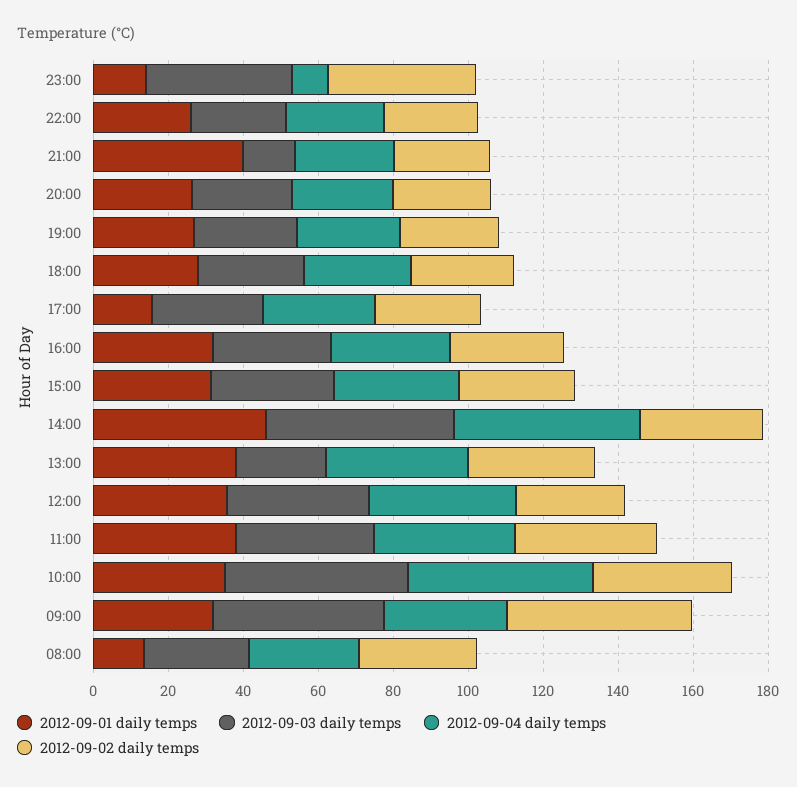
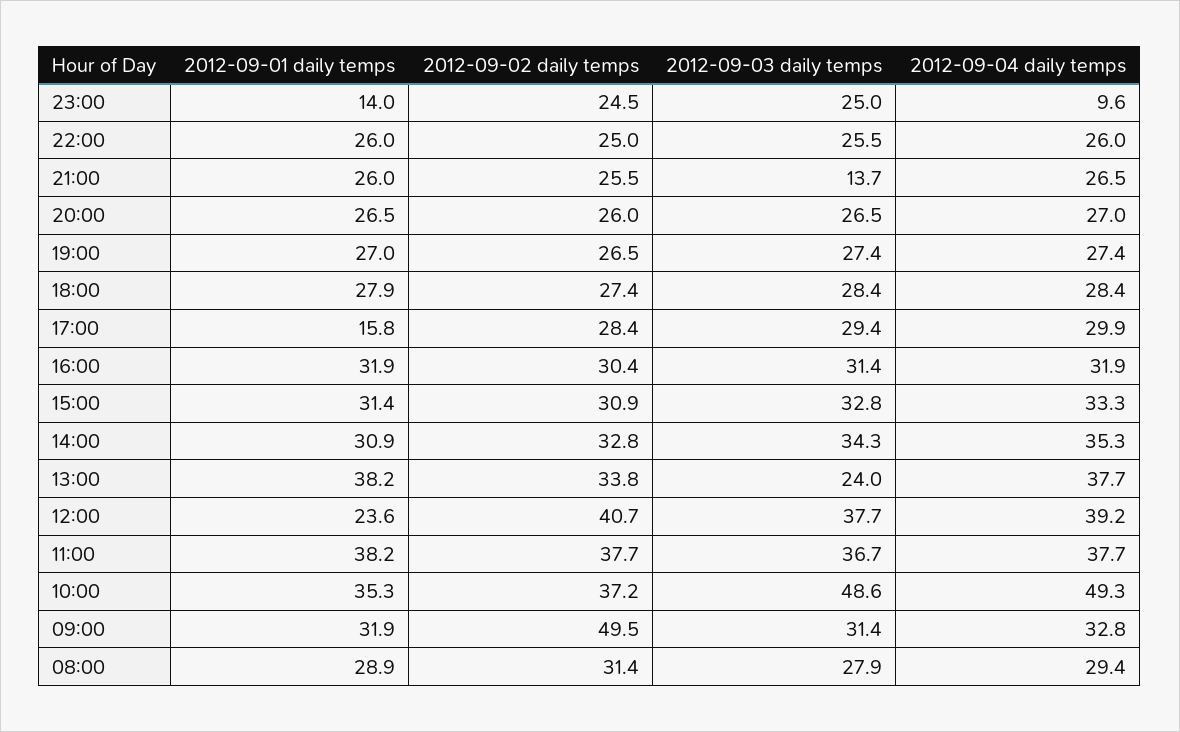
2012-09-03 daily temps, 23:00: 40 -> 25
2012-09-02 daily temps, 23:00: 40 -> 24.5
2012-09-01 daily temps, 21:00: 40 -> 26
2012-09-01 daily temps, 14:00: 45 -> 30.9
2012-09-03 daily temps, 14:00: 50 -> 34.3
2012-09-04 daily temps, 14:00: 50 -> 35.3
2012-09-01 daily temps, 12:00: 35 -> 23.6
2012-09-02 daily temps, 12:00: 30 -> 40.7
2012-09-03 daily temps, 09:00: 45 -> 31.4
2012-09-01 daily temps, 08:00: 15 -> 28.9

